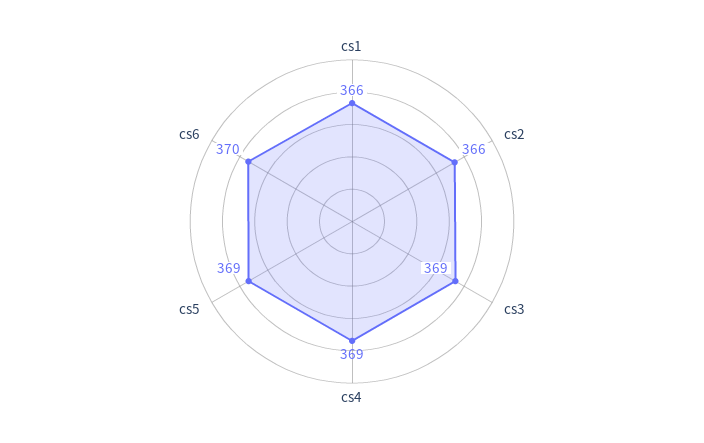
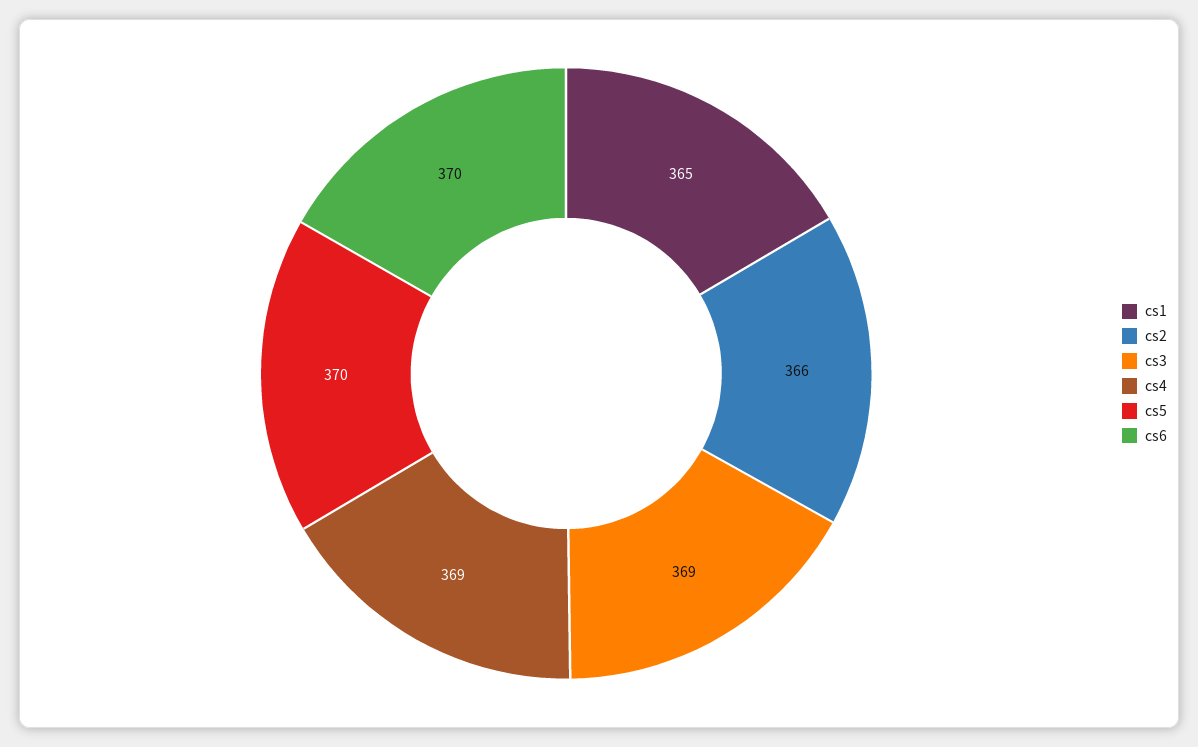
cs1: 366 -> 365
cs5: 369 -> 370

